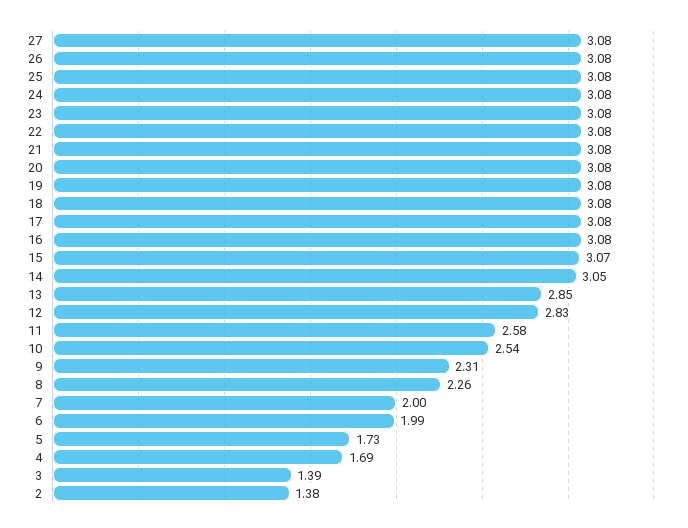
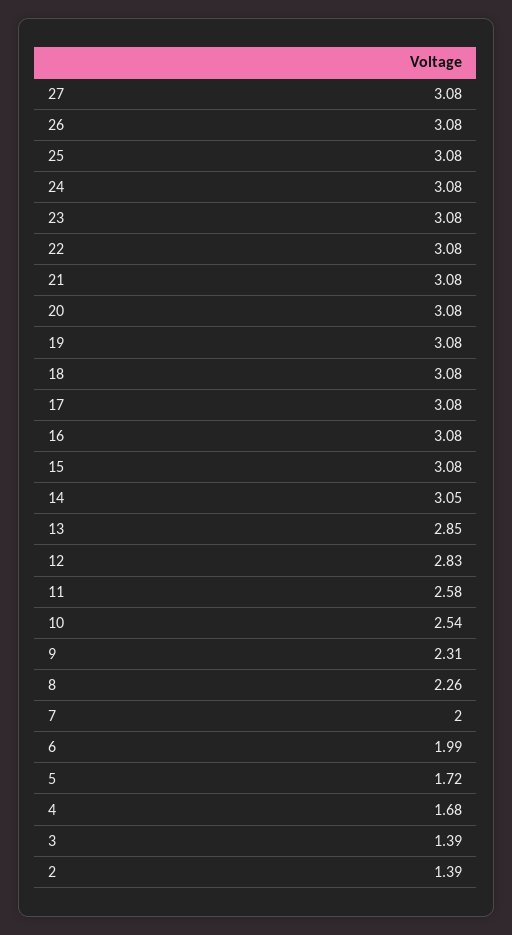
15: 3.07 -> 3.08
5: 1.73 -> 1.72
4: 1.69 -> 1.68
2: 1.38 -> 1.39

